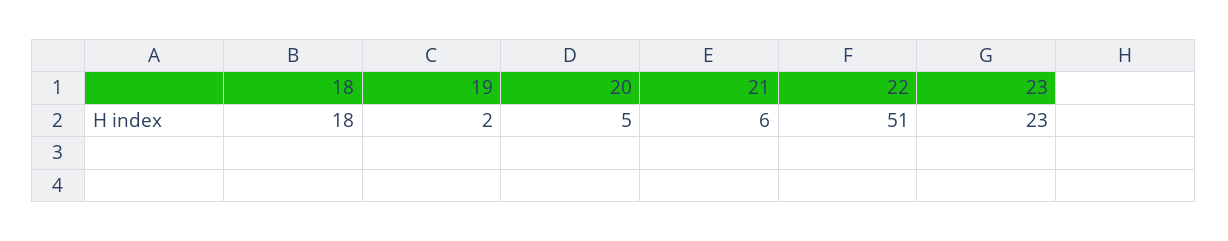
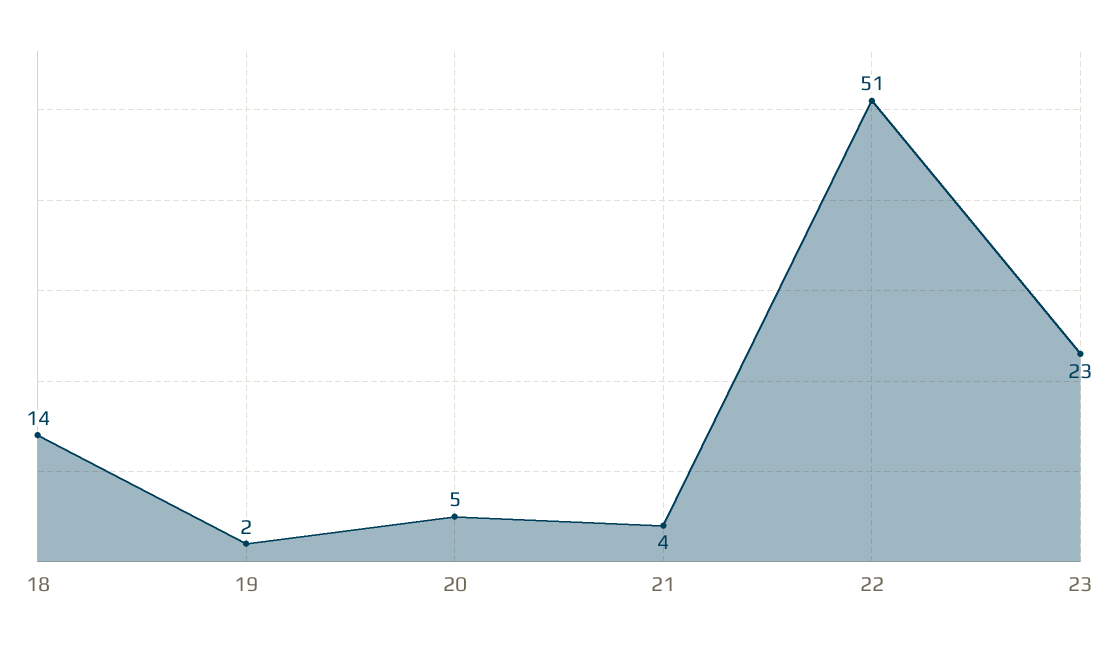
18: 18 -> 14
21: 6 -> 4

